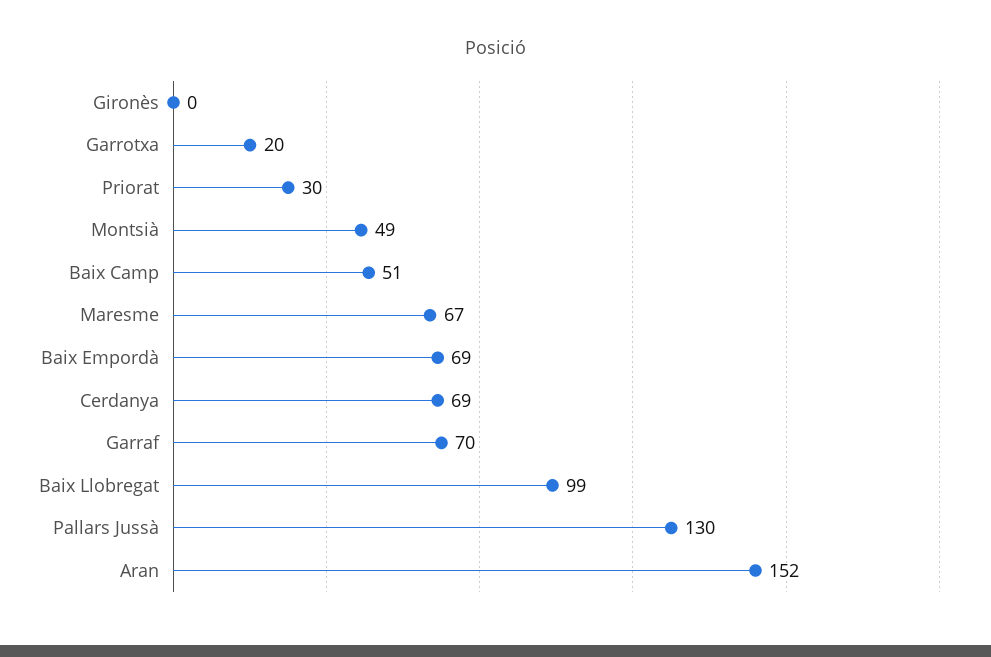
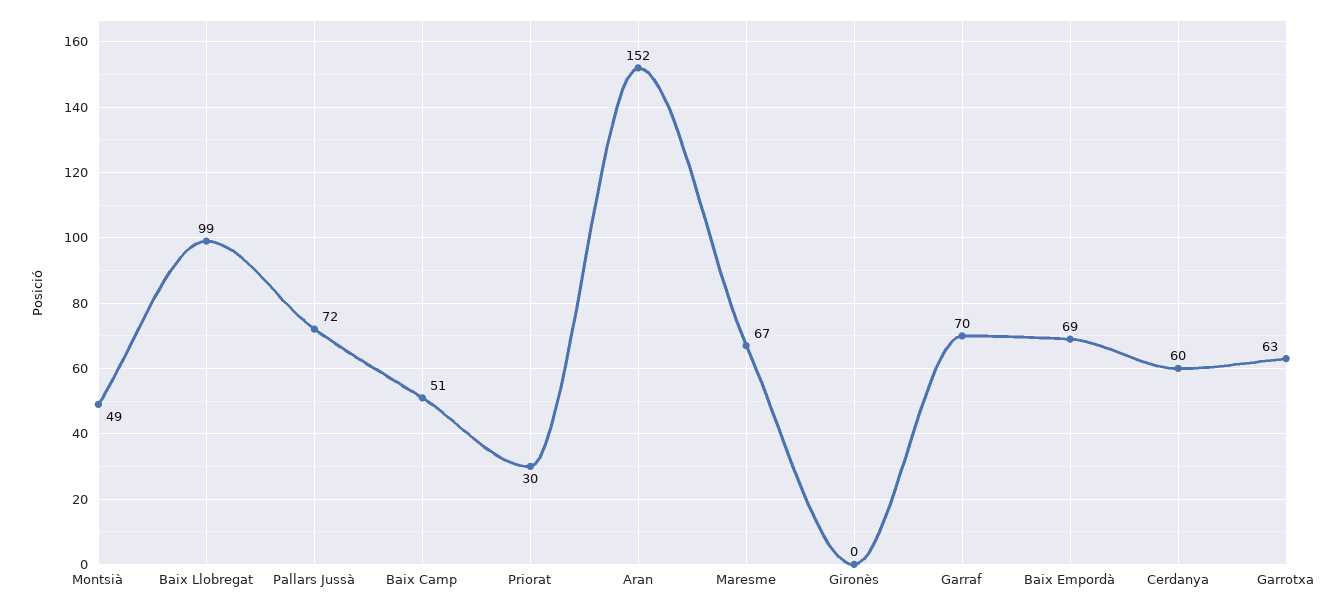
Garrotxa: 20 -> 63
Cerdanya: 69 -> 60
Pallars Jussà: 130 -> 72

